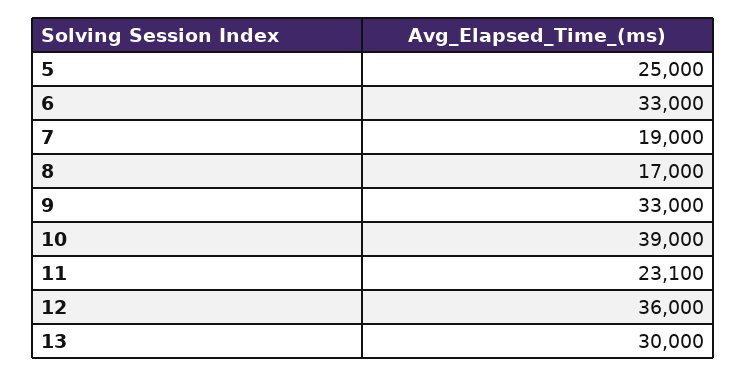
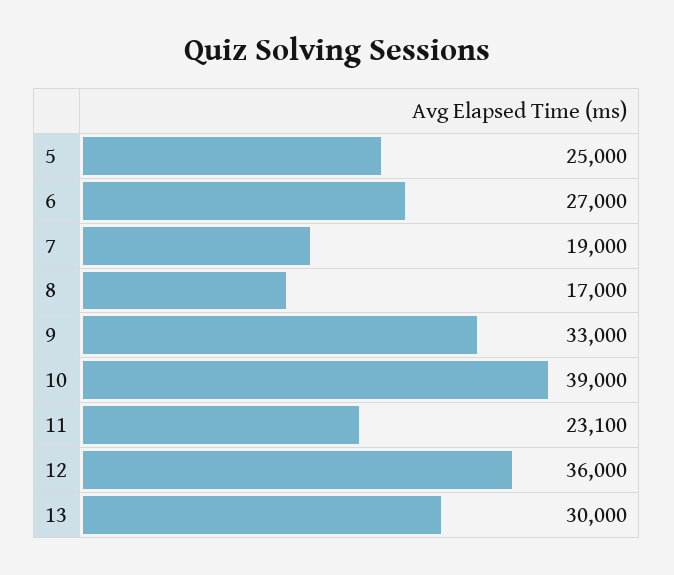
6: 33000 -> 27000

